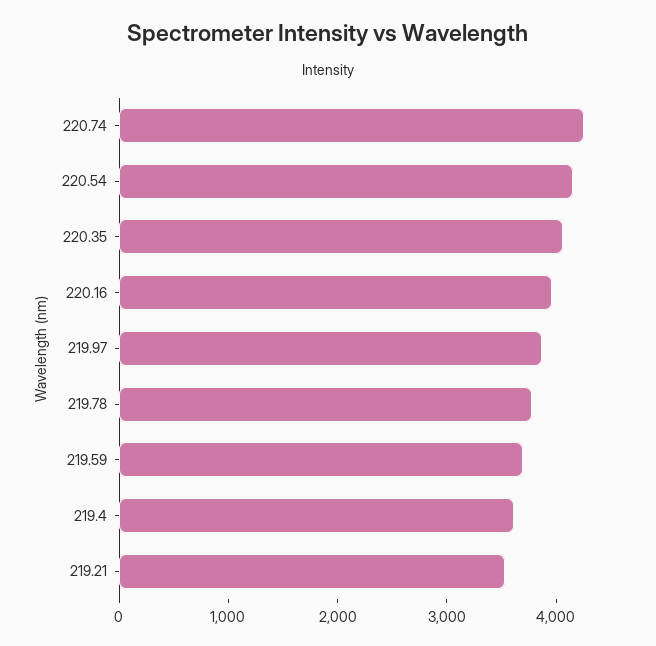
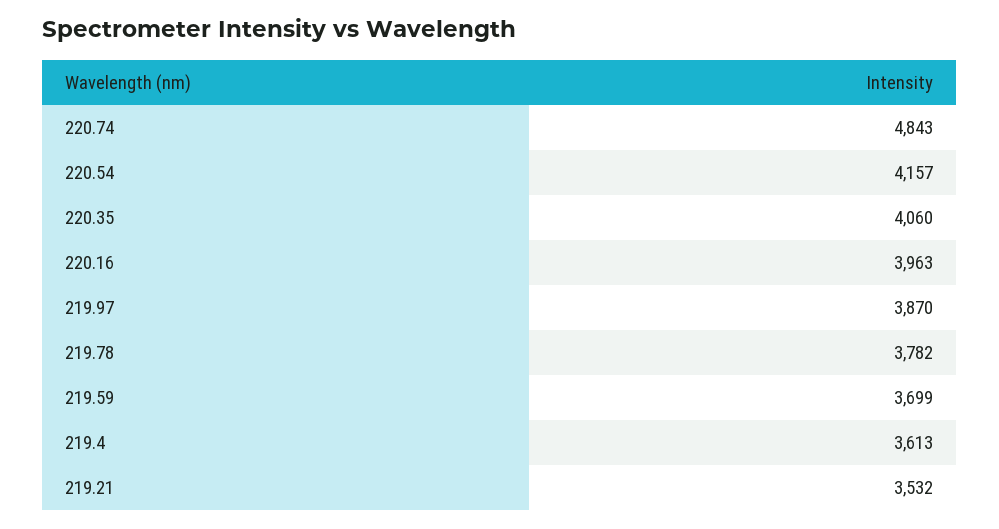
220.74: 4200 -> 4843

